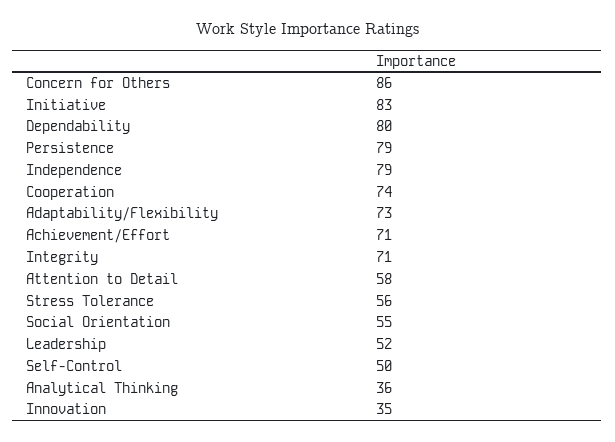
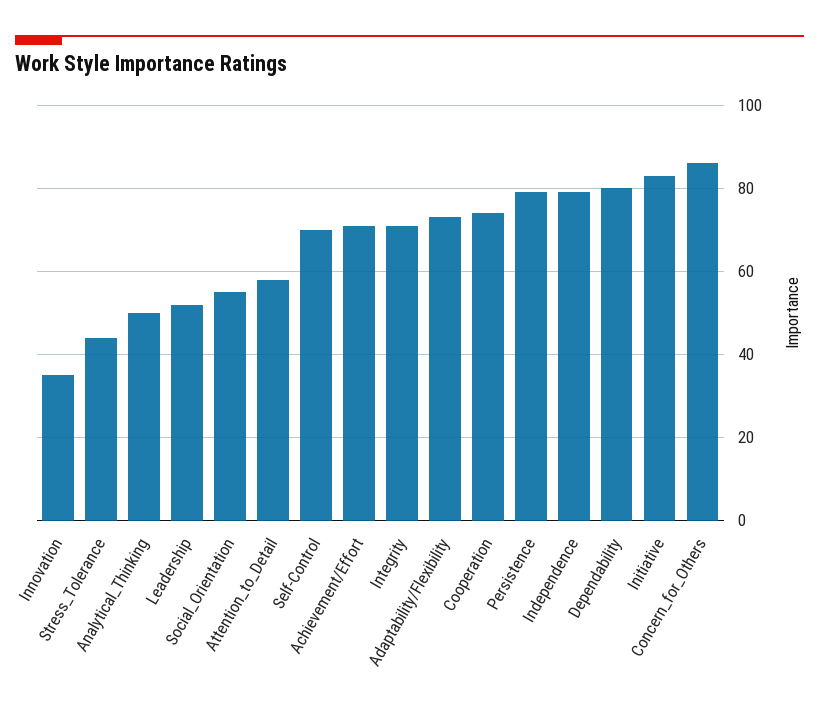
Stress Tolerance: 56 -> 45
Self-Control: 50 -> 70
Analytical Thinking: 36 -> 50

